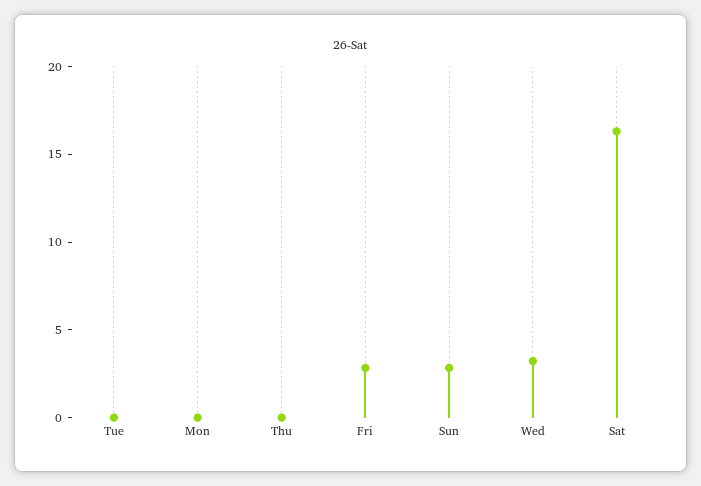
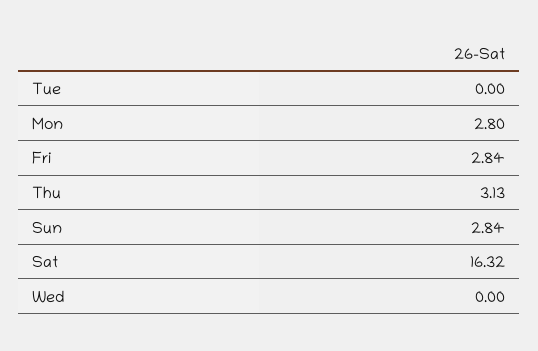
Mon: 0 -> 2.8
Thu: 0 -> 3.13
Wed: 3 -> 0

